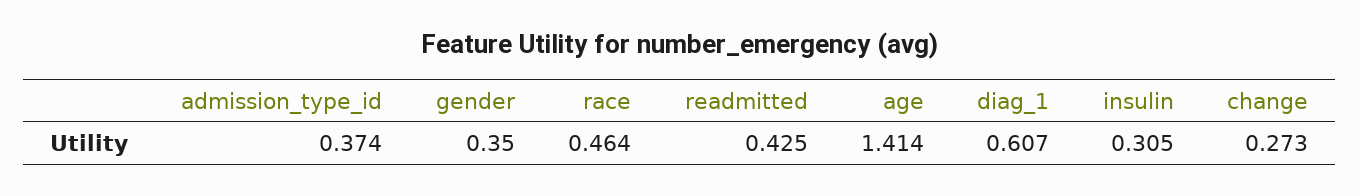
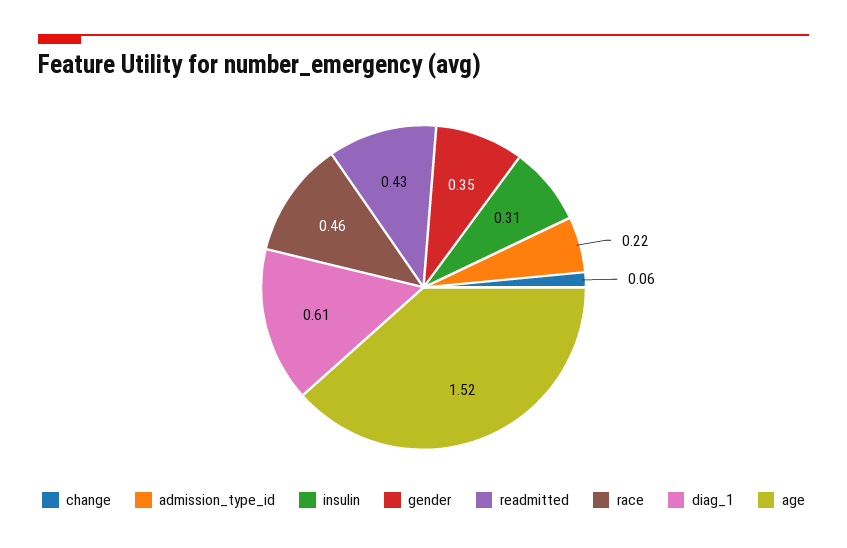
admission_type_id: 0.374 -> 0.22
age: 1.414 -> 1.52
change: 0.273 -> 0.06

